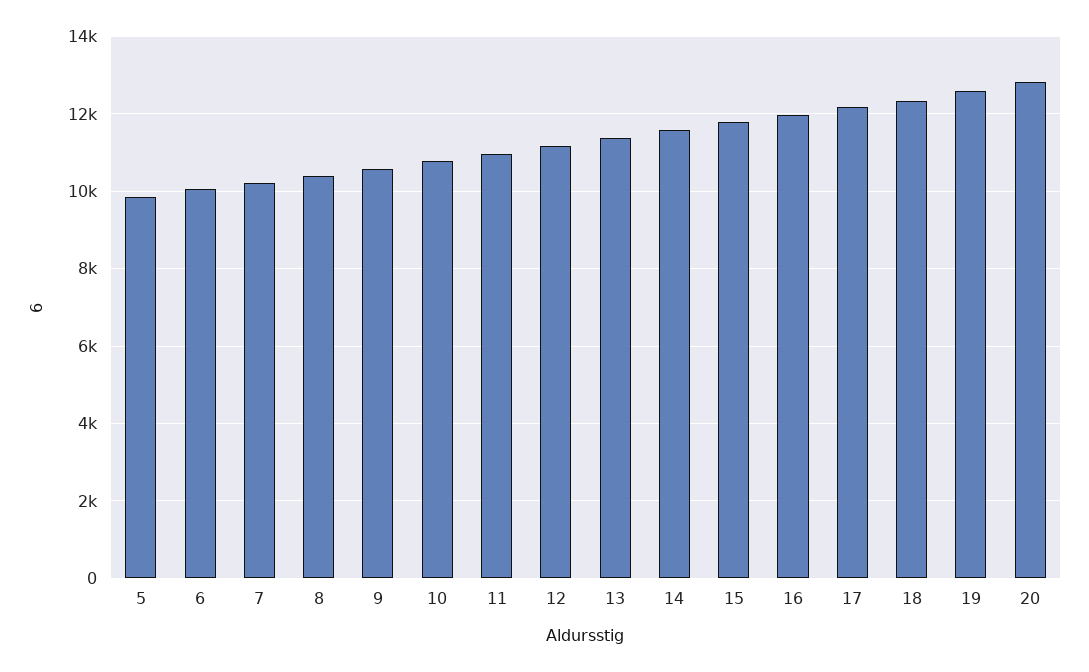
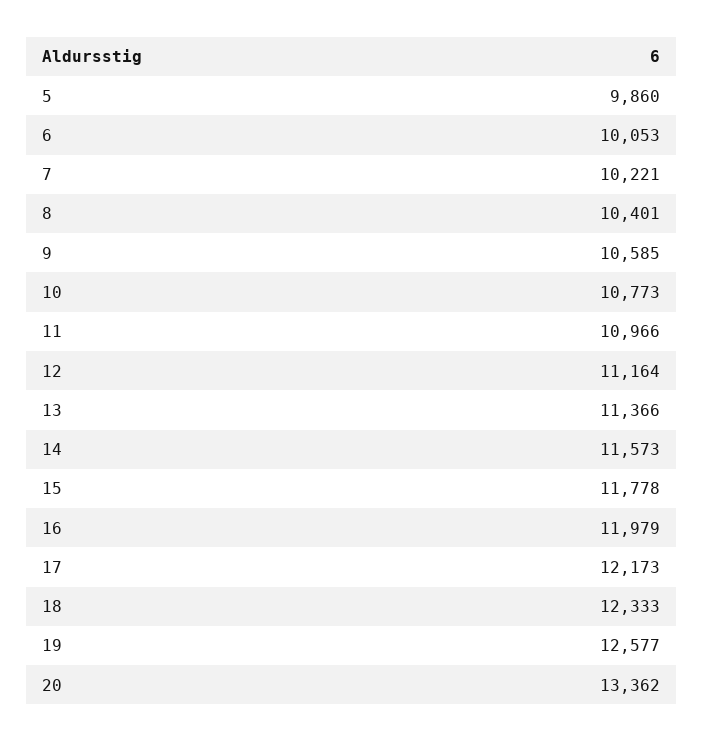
20: 12800 -> 13362

